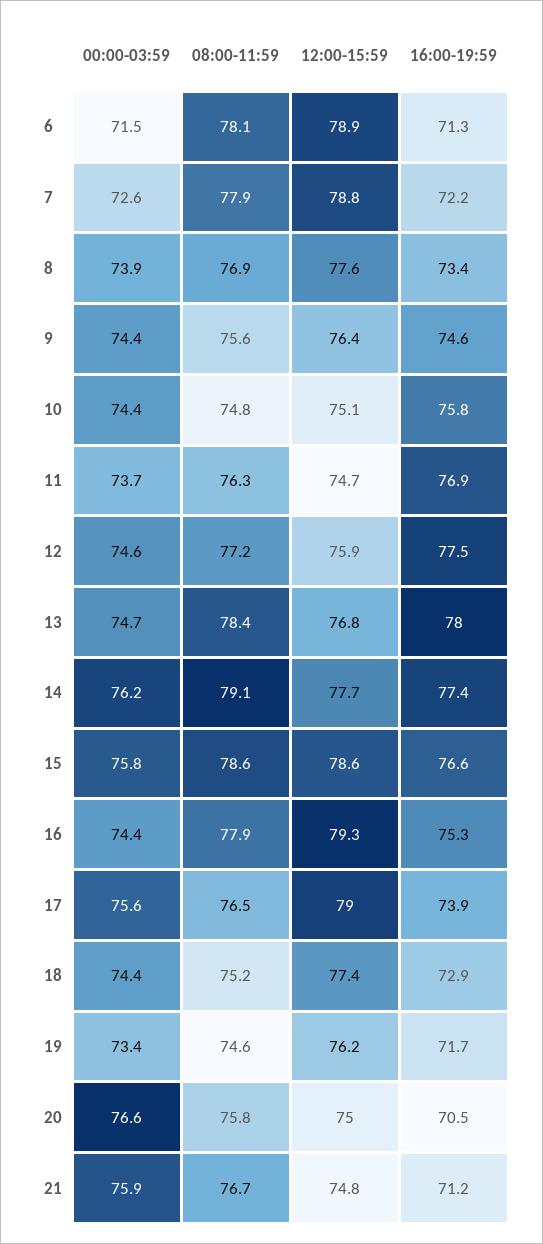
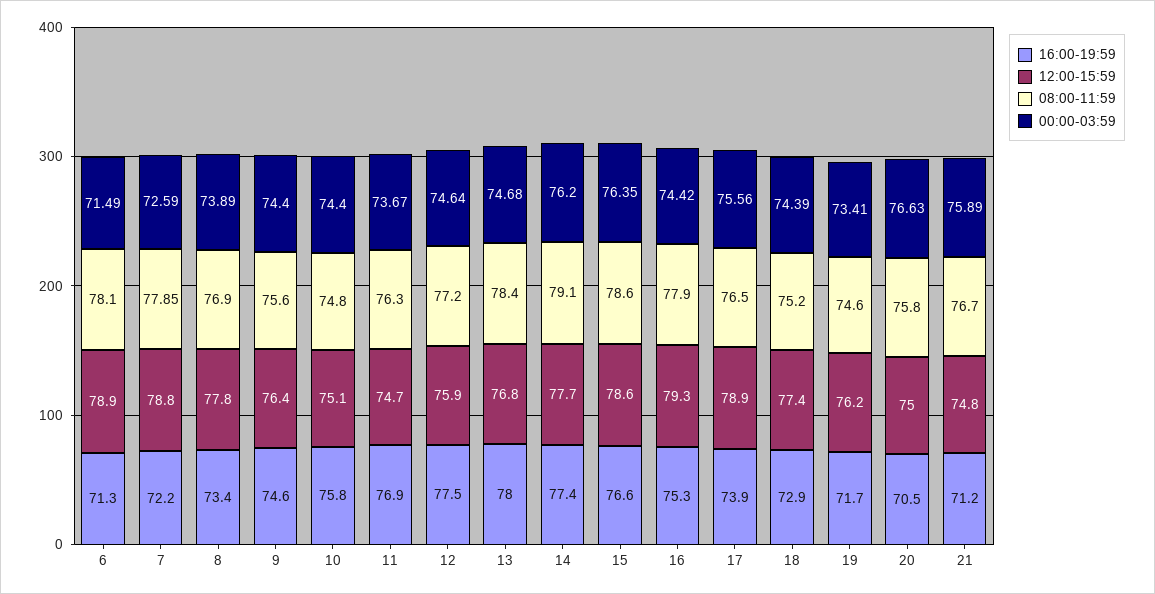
12:00-15:59, 8: 77.6 -> 77.8
00:00-03:59, 15: 75.8 -> 76.35
12:00-15:59, 17: 79 -> 78.9

